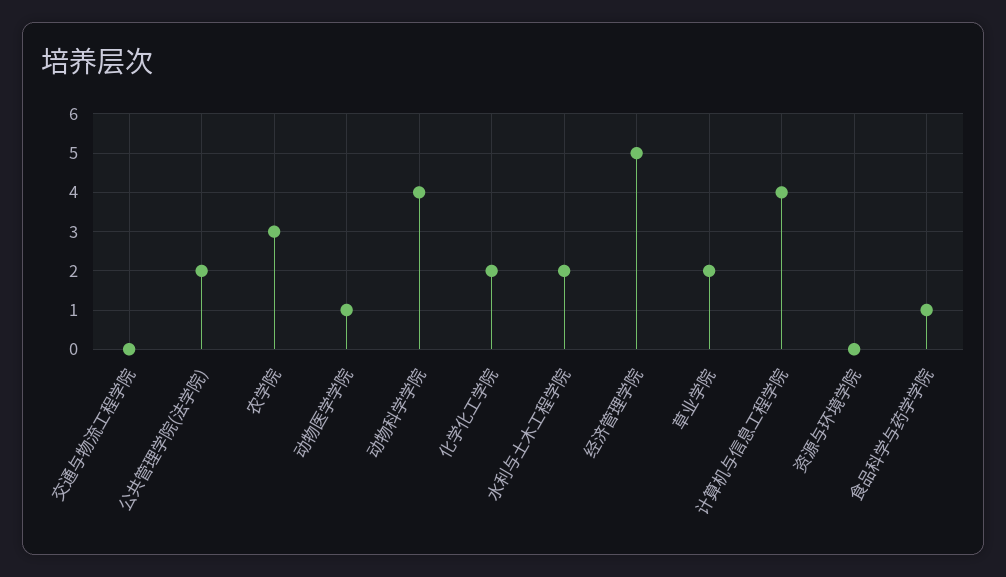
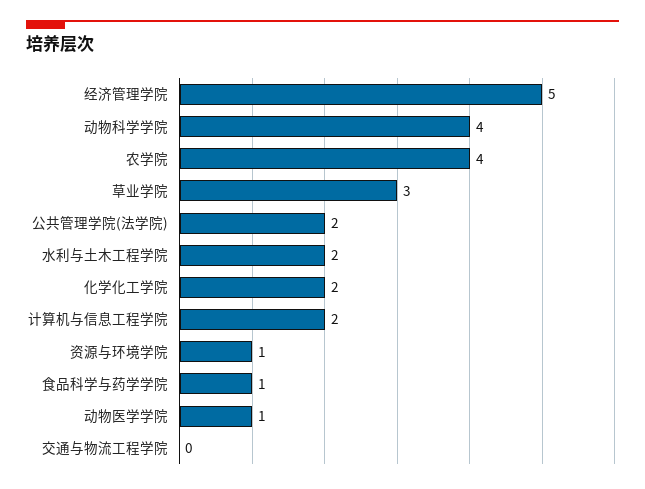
农学院: 3 -> 4
草业学院: 2 -> 3
计算机与信息工程学院: 4 -> 2
资源与环境学院: 0 -> 1

